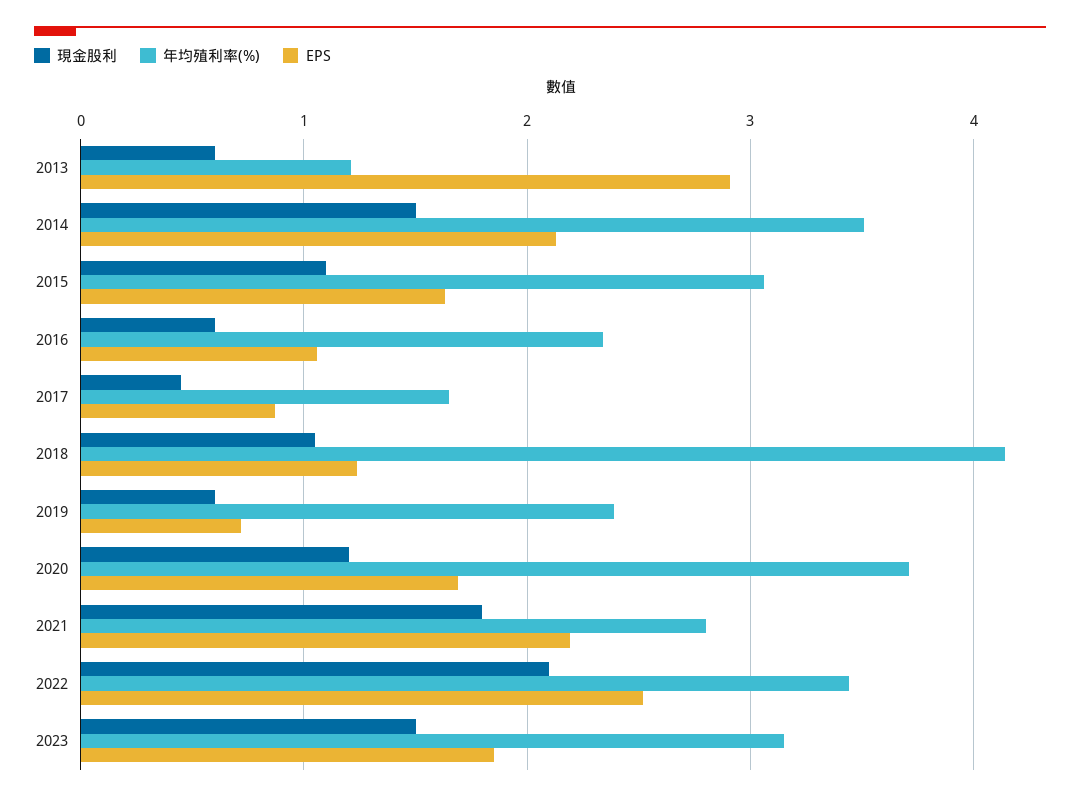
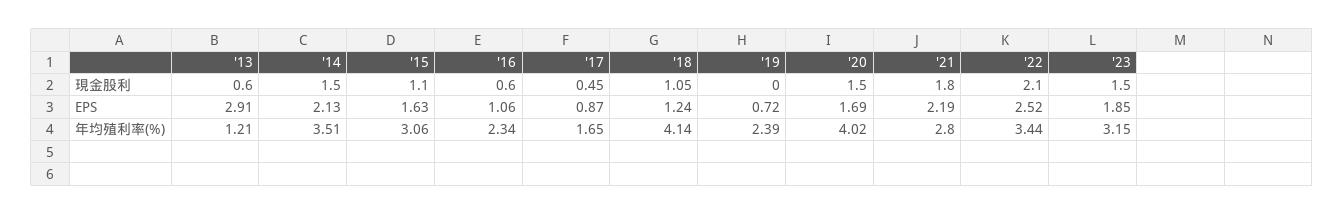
現金股利, 2019: 0.6 -> 0
現金股利, 2020: 1.2 -> 1.5
年均殖利率(%), 2020: 3.7 -> 4.02

